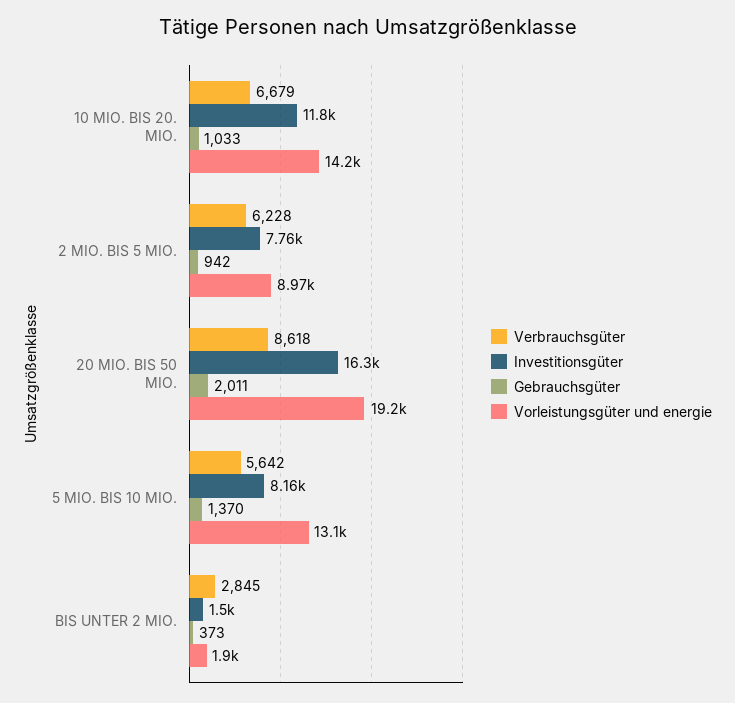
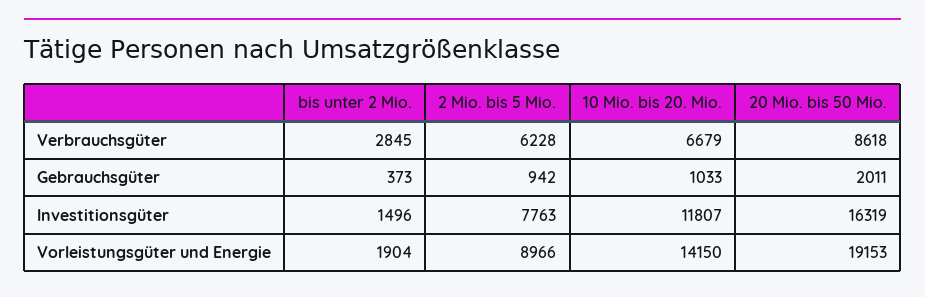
Verbrauchsgüter, 5 MIO. BIS 10 MIO.: 5642 -> none
Investitionsgüter, 5 MIO. BIS 10 MIO.: 8160 -> none
Gebrauchsgüter, 5 MIO. BIS 10 MIO.: 1370 -> none
Vorleistungsgüter und energie, 5 MIO. BIS 10 MIO.: 13100 -> none

